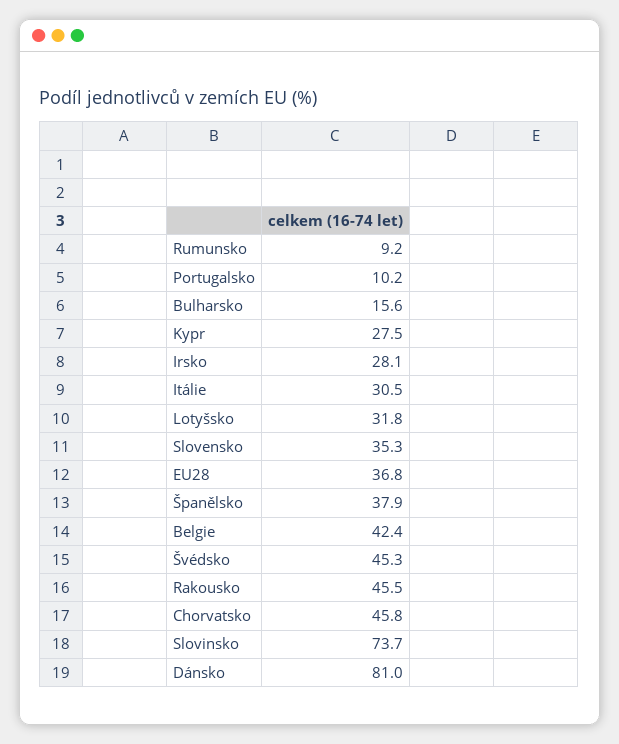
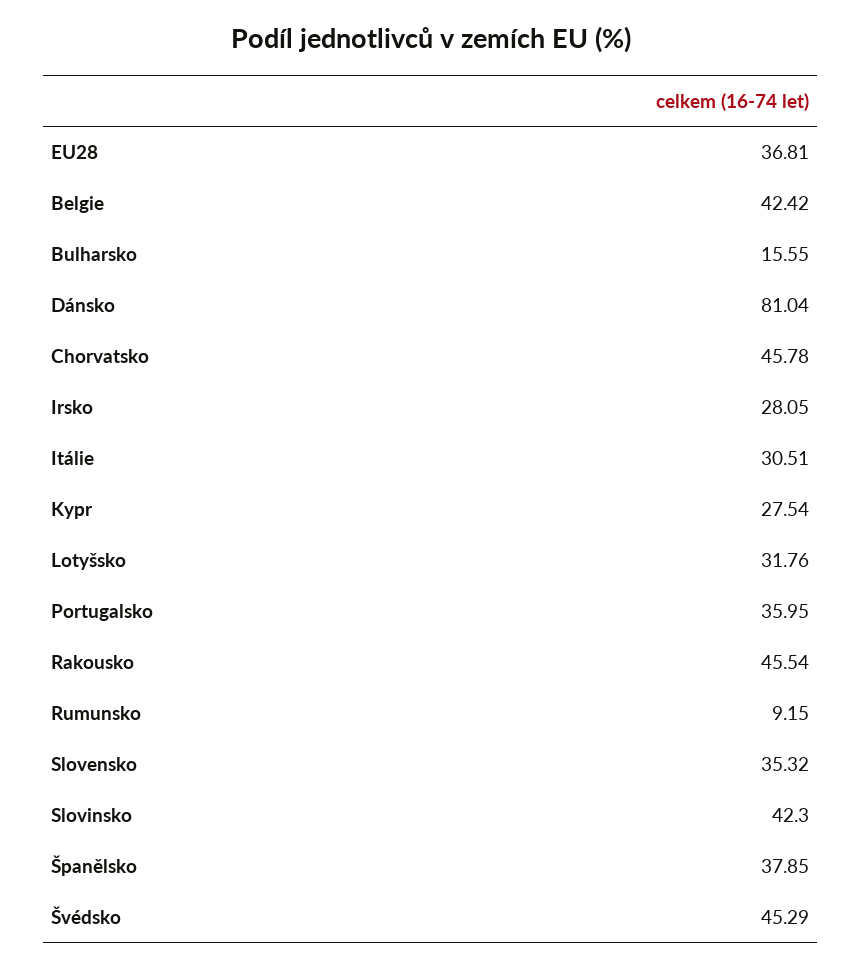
Portugalsko: 10.2 -> 35.95
Slovinsko: 73.7 -> 42.3

